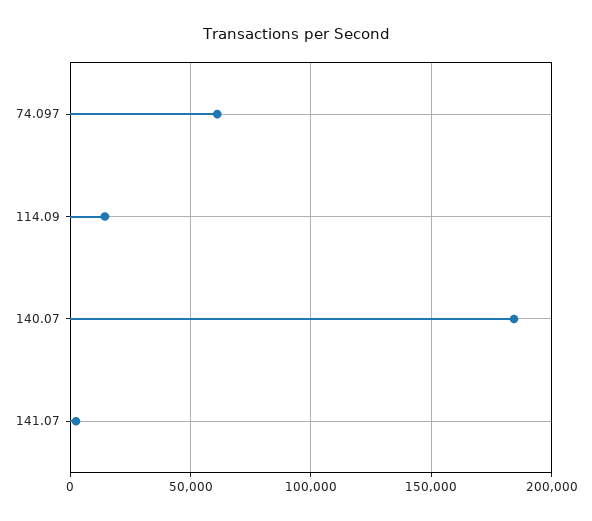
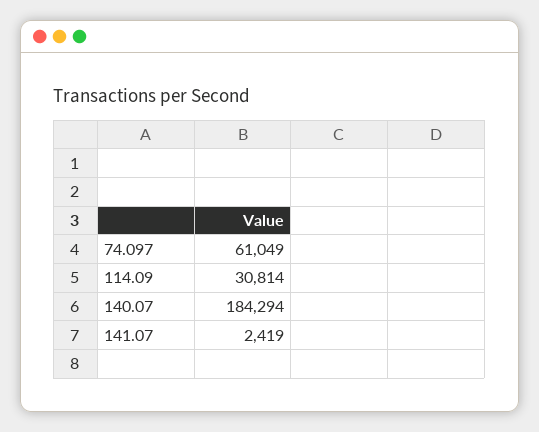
114.09: 15000 -> 30814

